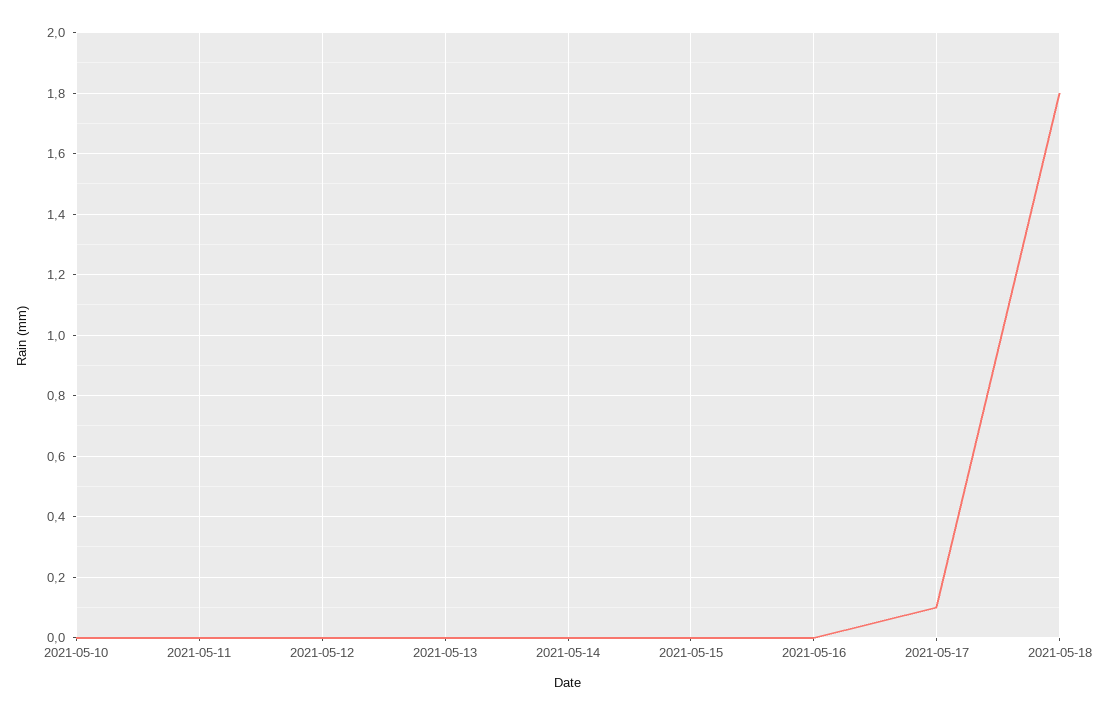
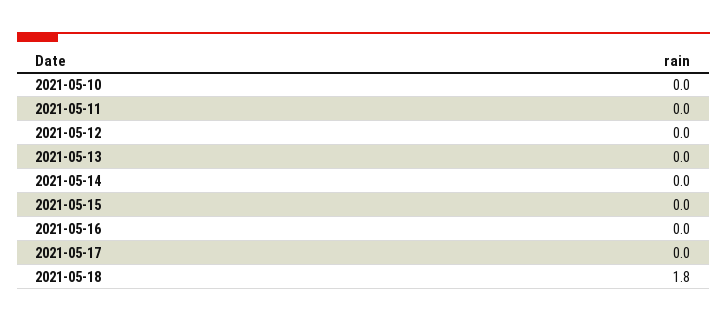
2021-05-17: 0.1 -> 0

